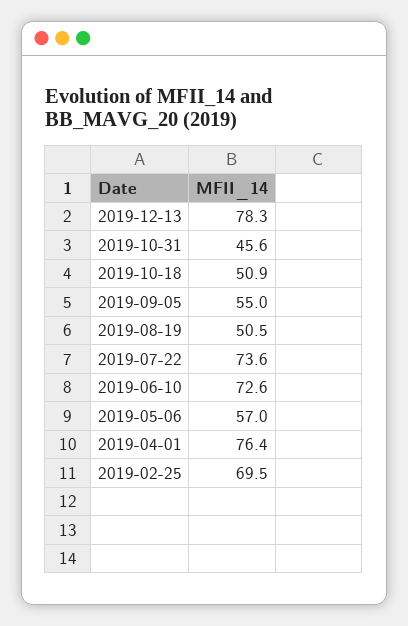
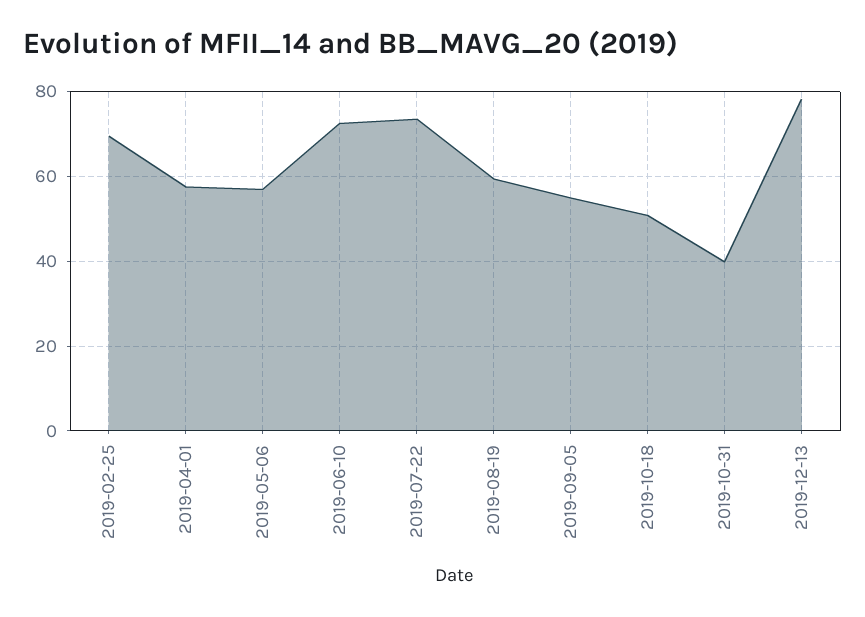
2019-10-31: 45.6 -> 40
2019-08-19: 50.5 -> 60
2019-04-01: 76.4 -> 58

